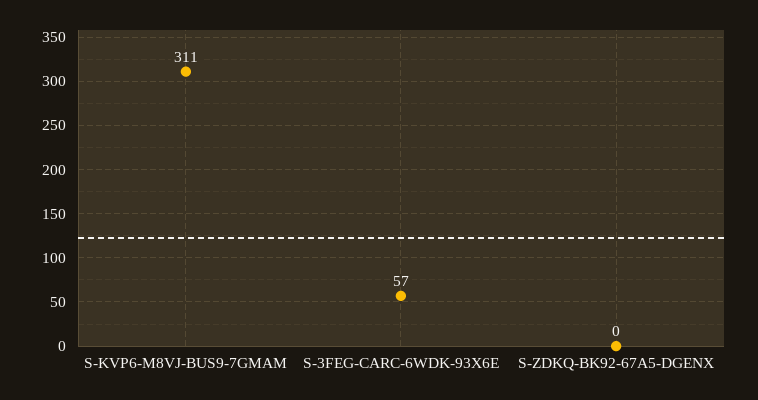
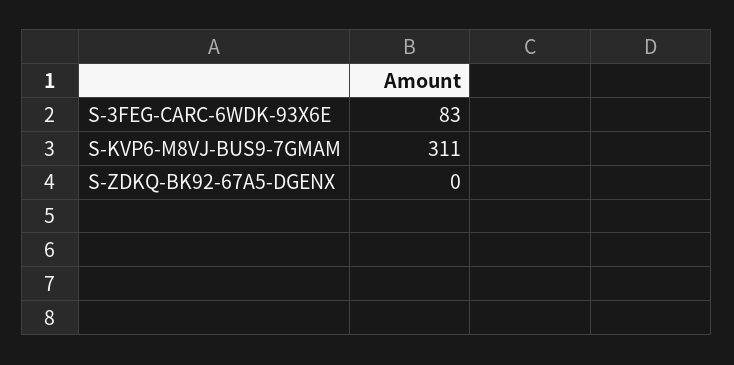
S-3FEG-CARC-6WDK-93X6E: 57 -> 83

